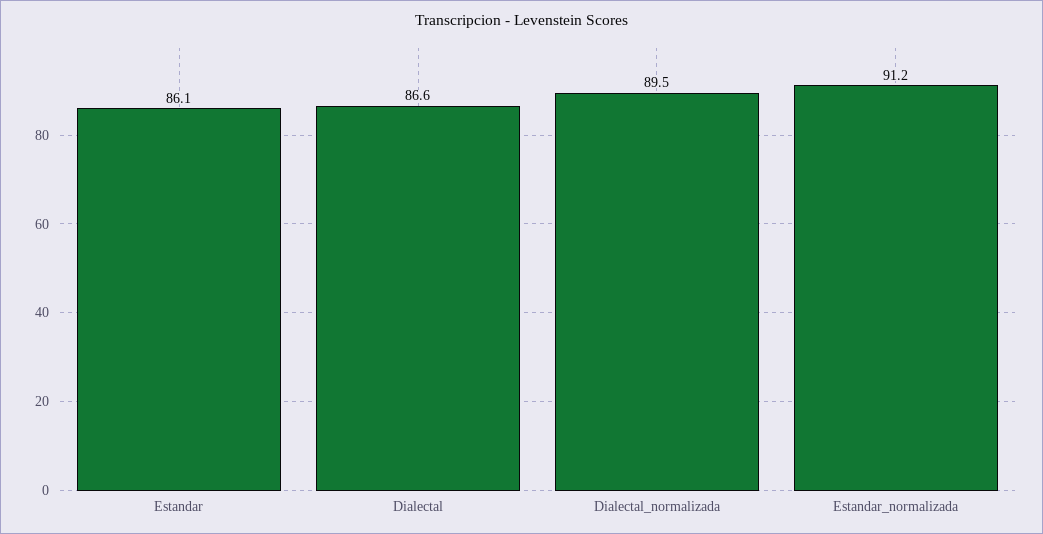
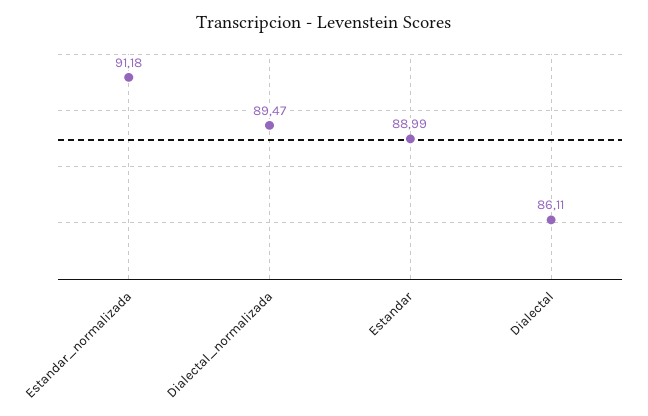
Estandar: 86.1 -> 88.99
Dialectal: 86.6 -> 86.11

